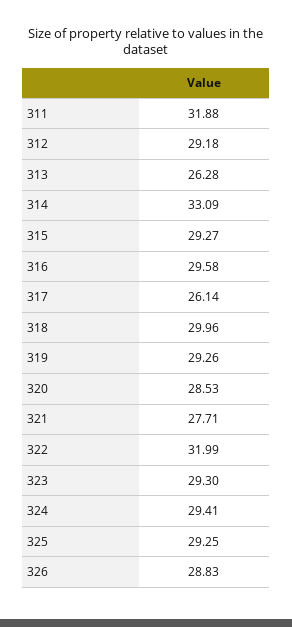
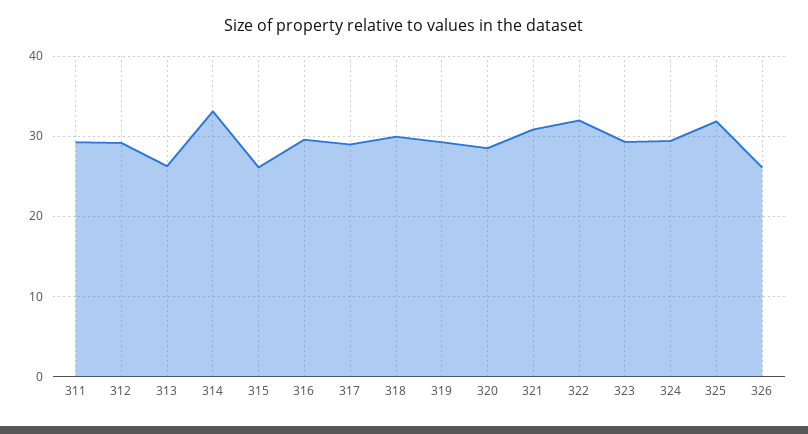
311: 31.88 -> 29
315: 29.27 -> 26
317: 26.14 -> 29
321: 27.71 -> 31
325: 29.25 -> 32
326: 28.83 -> 26

